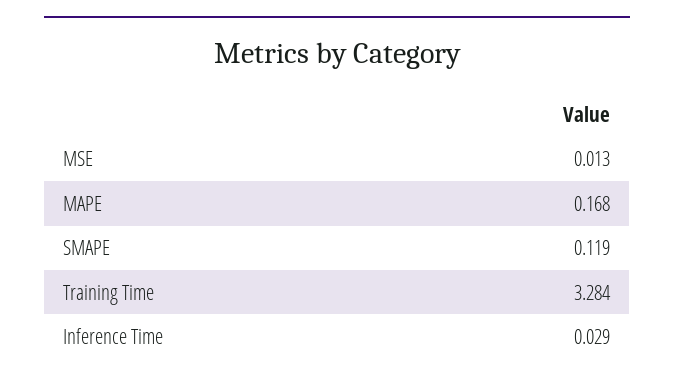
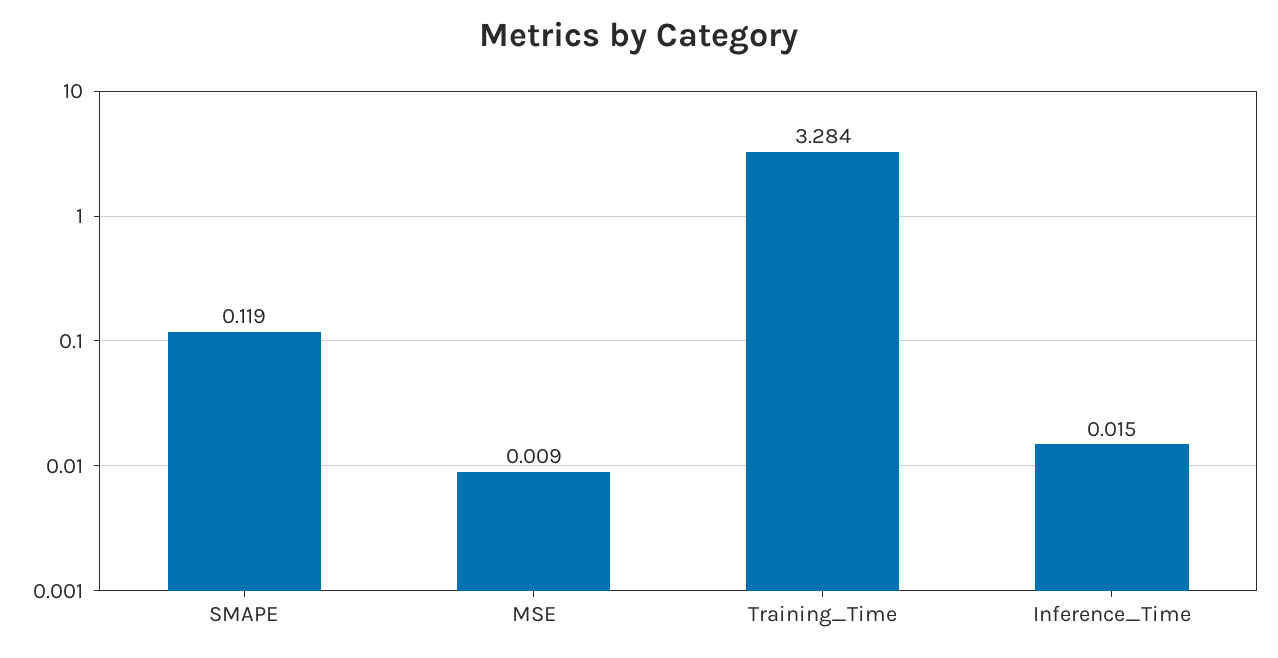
MSE: 0.013 -> 0.009
MAPE: 0.168 -> none
Inference Time: 0.029 -> 0.015

